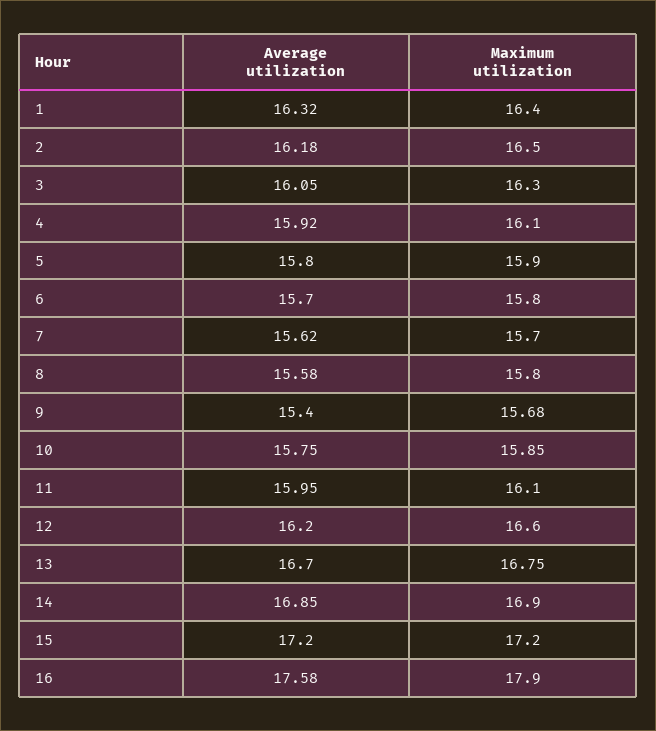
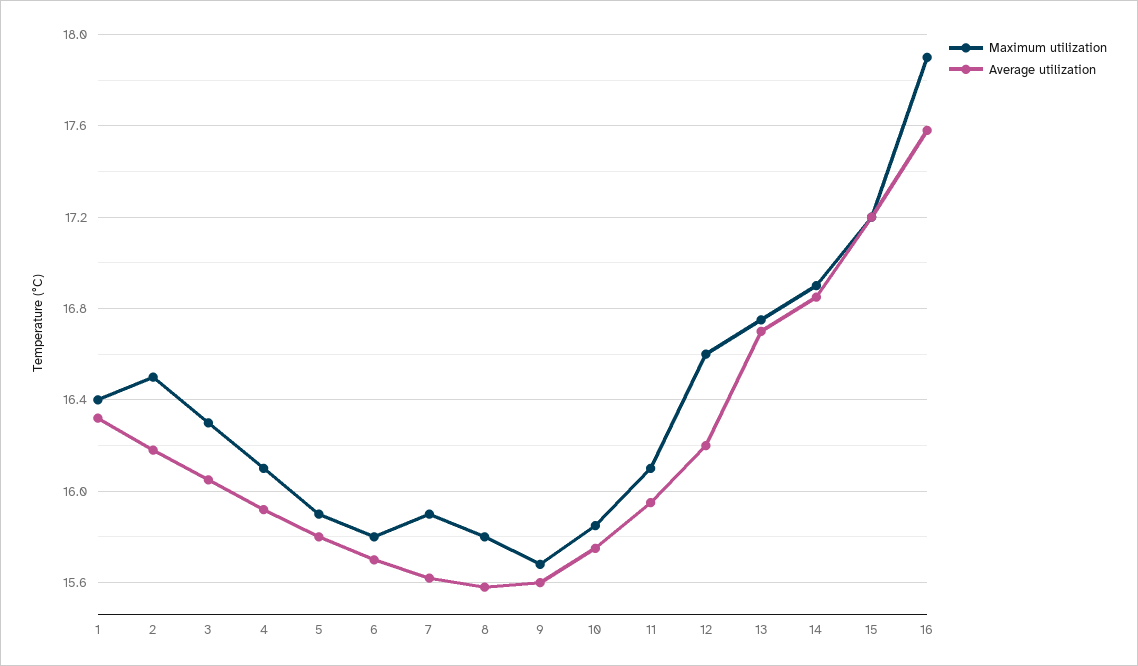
Maximum utilization, 7: 15.7 -> 15.9
Average utilization, 9: 15.4 -> 15.6

